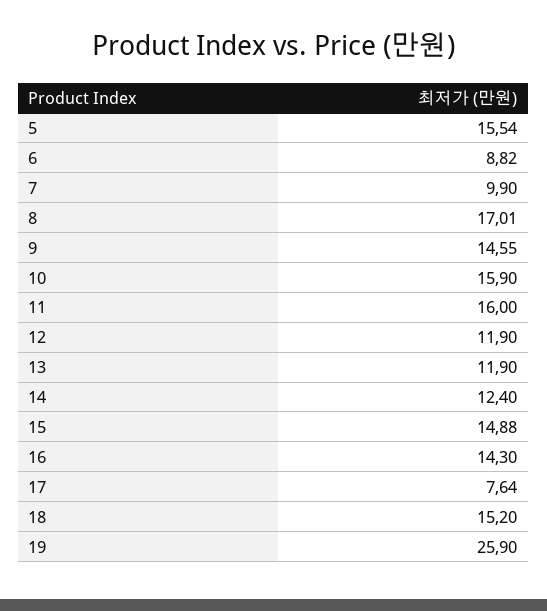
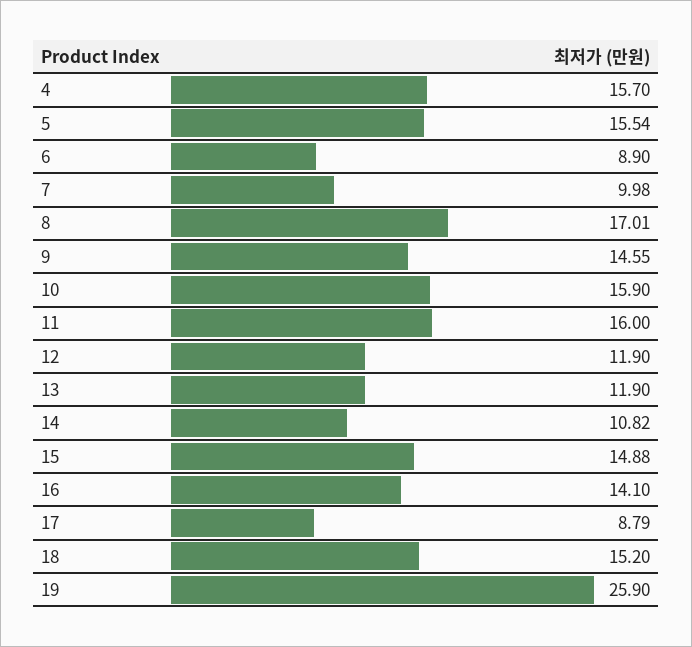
6: 8.82 -> 8.9
7: 9.9 -> 9.98
14: 12.4 -> 10.82
16: 14.3 -> 14.1
17: 7.64 -> 8.79
4: none -> 15.7

